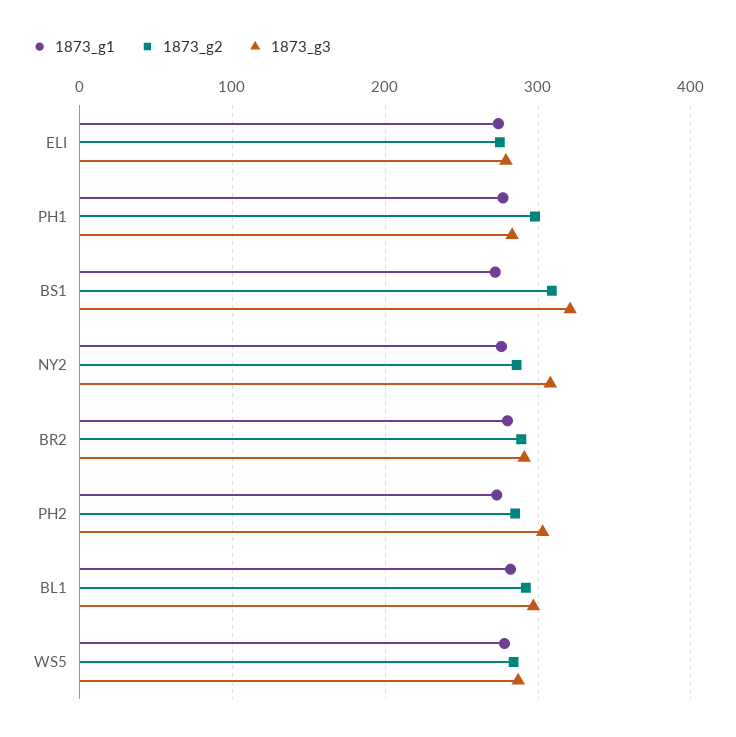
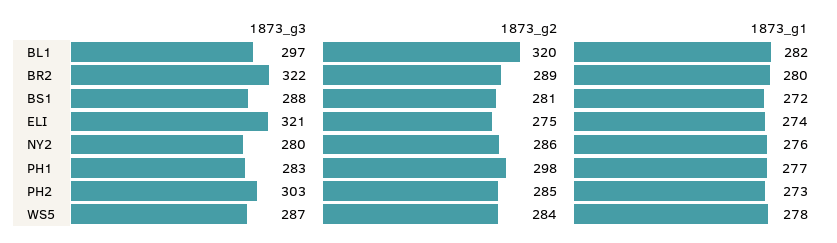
1873_g3, ELI: 280 -> 321
1873_g2, BS1: 310 -> 281
1873_g3, BS1: 320 -> 288
1873_g3, NY2: 310 -> 280
1873_g3, BR2: 290 -> 322
1873_g2, BL1: 290 -> 320

